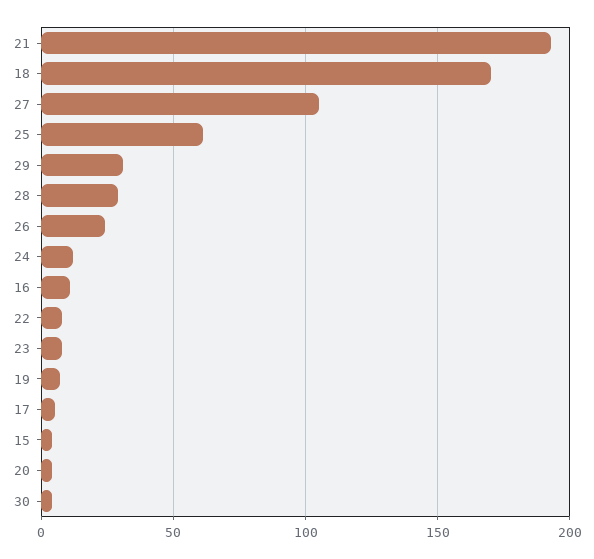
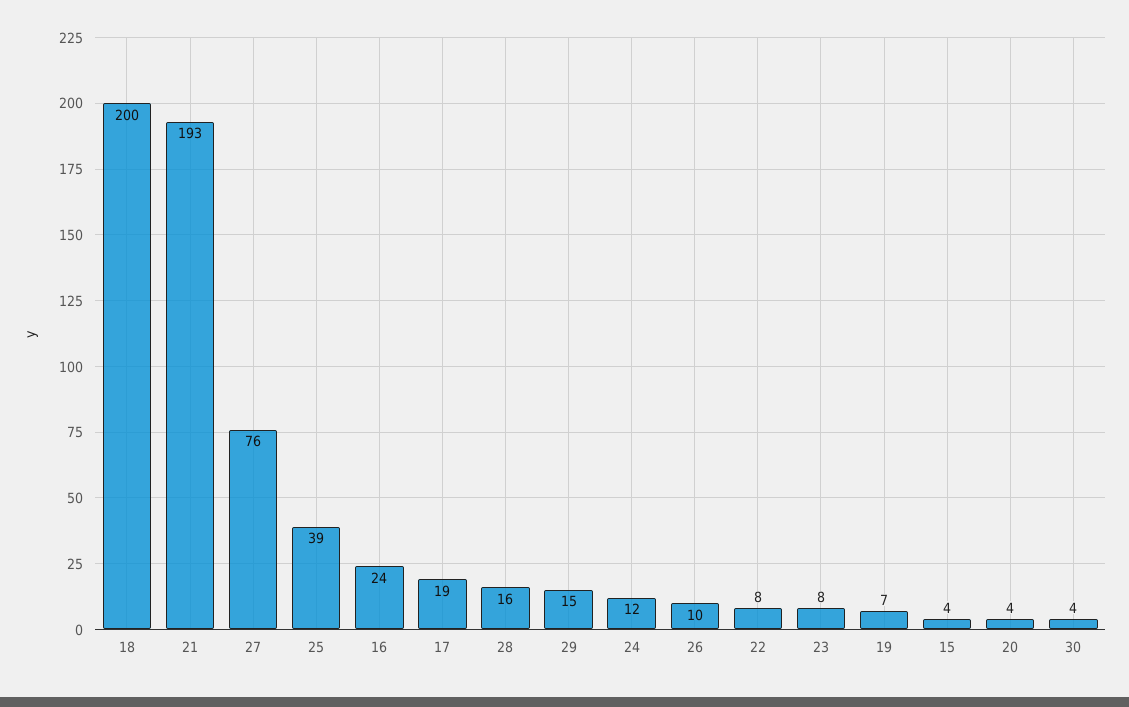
18: 170 -> 200
27: 105 -> 76
25: 60 -> 39
29: 30 -> 15
28: 30 -> 16
26: 25 -> 10
16: 10 -> 24
17: 5 -> 19

